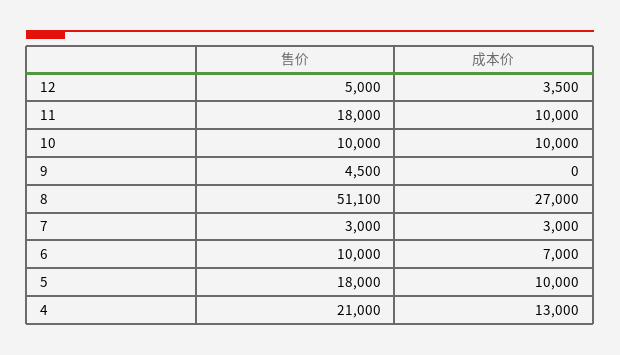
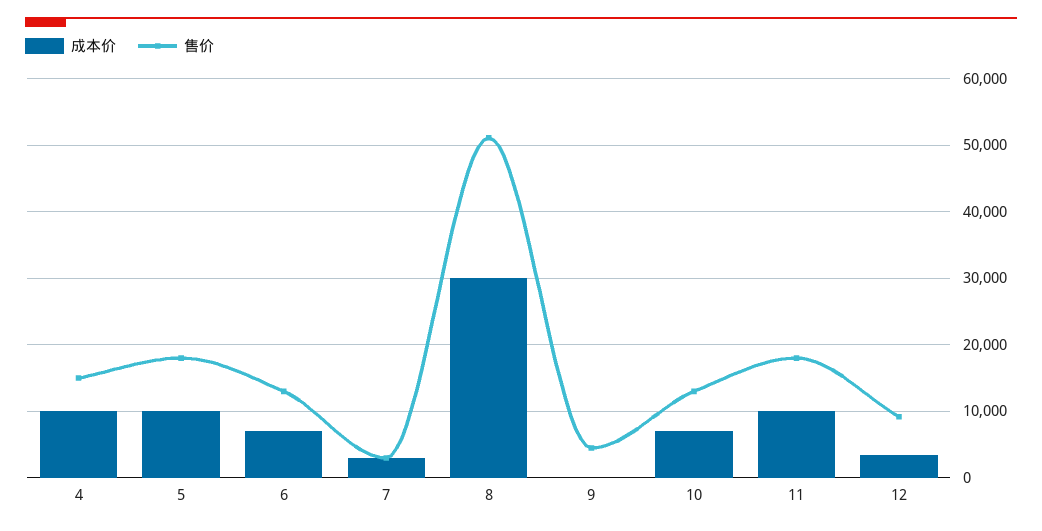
售价, 12: 5000 -> 9000
售价, 10: 10000 -> 13000
成本价, 10: 10000 -> 7000
成本价, 8: 27000 -> 30000
售价, 6: 10000 -> 13000
售价, 4: 21000 -> 15000
成本价, 4: 13000 -> 10000

